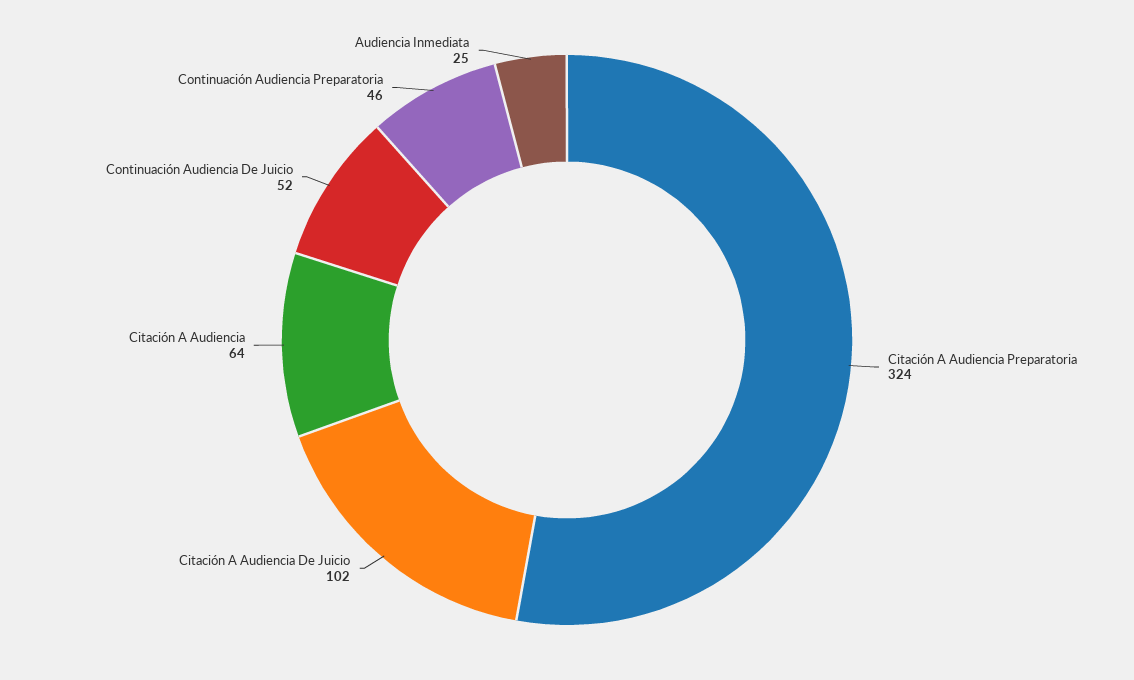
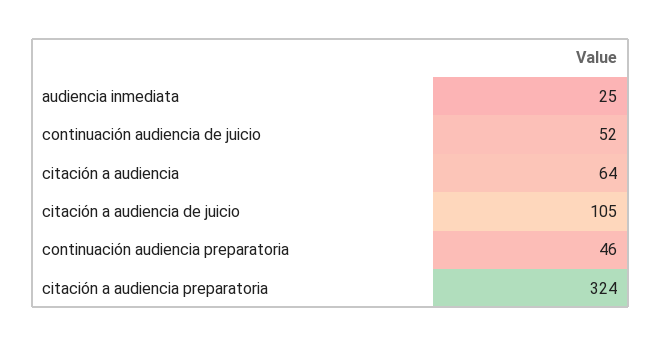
Citación A Audiencia De Juicio: 102 -> 105

